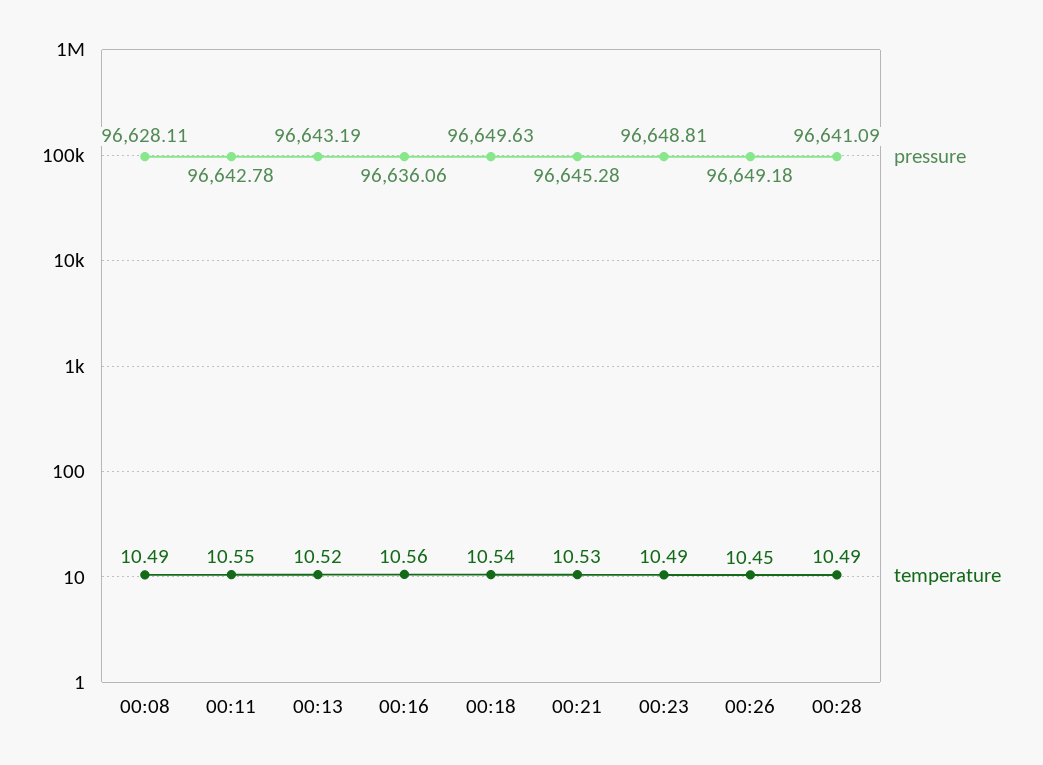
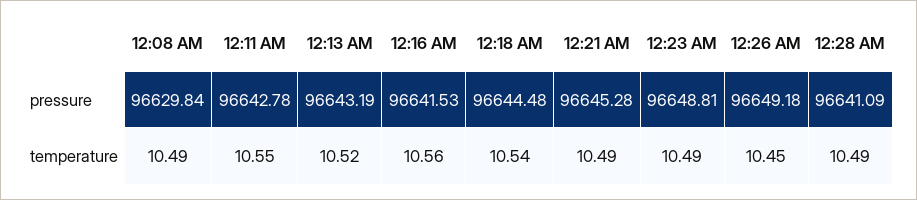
pressure, 00:08: 96628.11 -> 96629.84
pressure, 00:16: 96636.06 -> 96641.53
pressure, 00:18: 96649.63 -> 96644.48
temperature, 00:21: 10.53 -> 10.49

